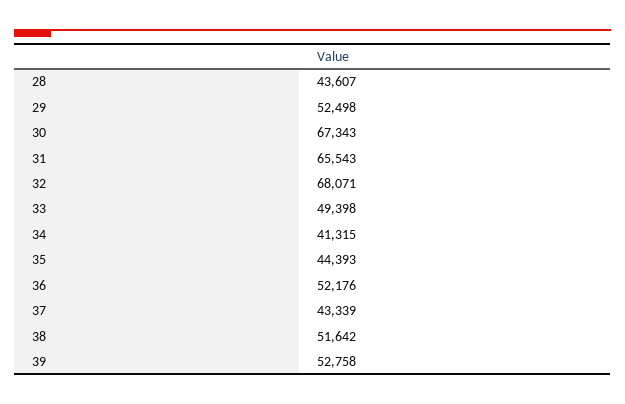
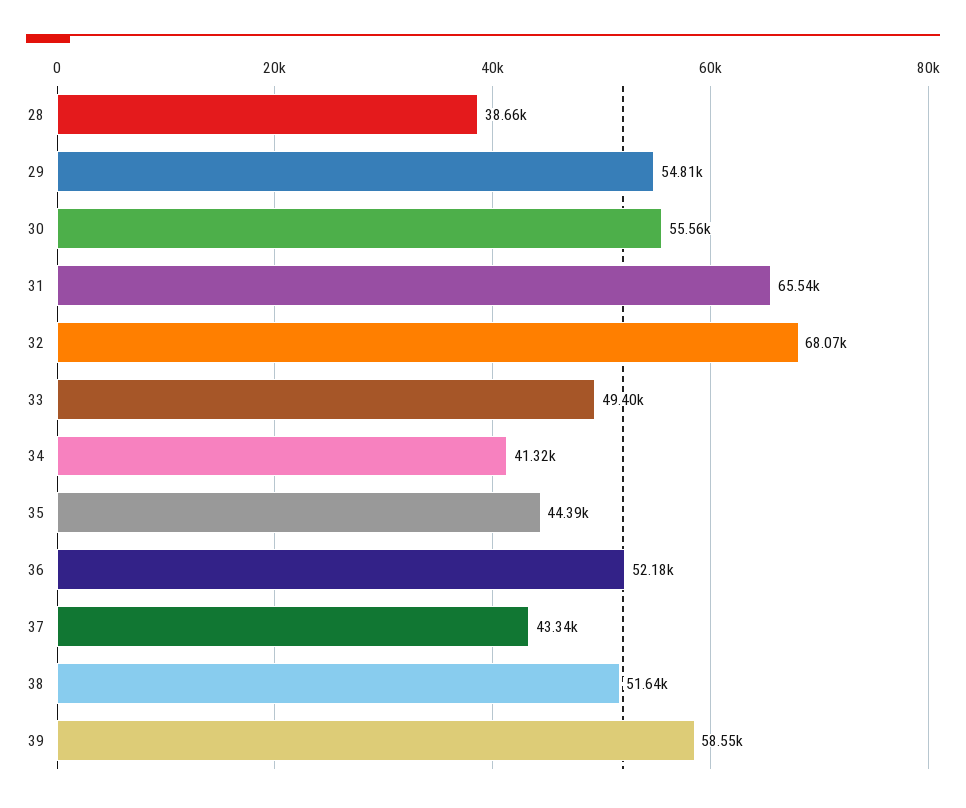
28: 43607 -> 38660
29: 52498 -> 54810
30: 67343 -> 55560
39: 52758 -> 58550

